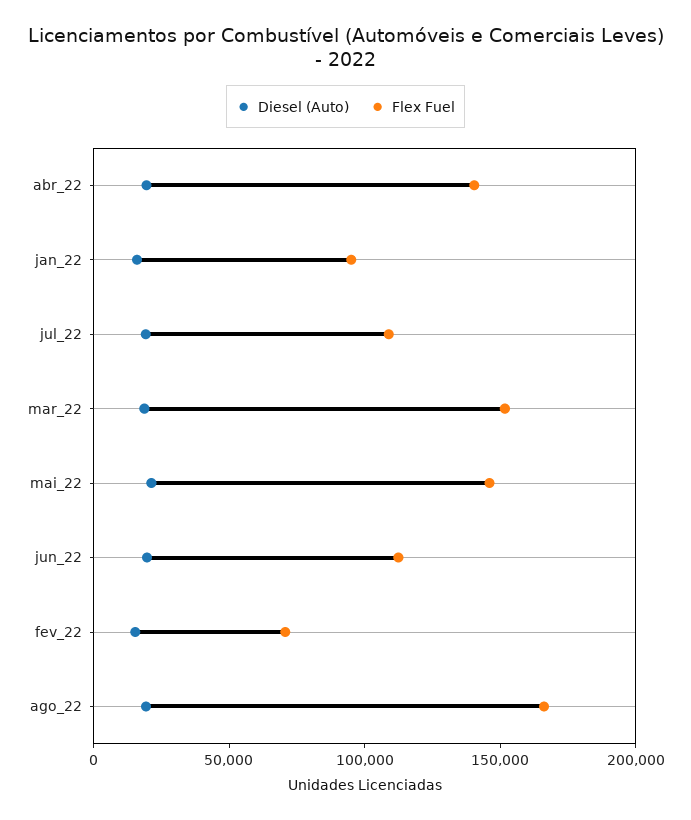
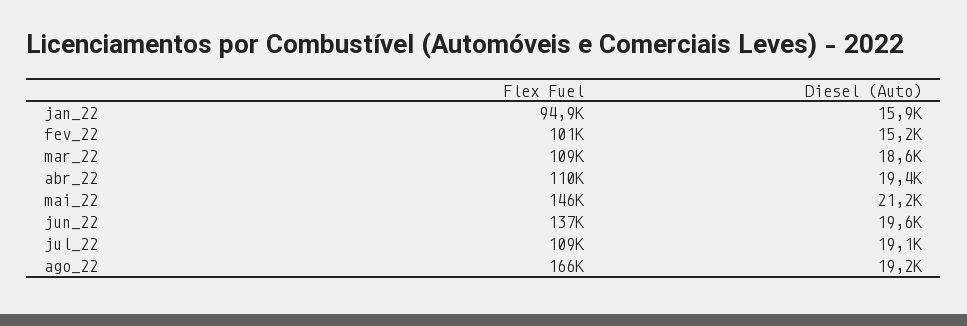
Flex Fuel, abr_22: 140000 -> 110000
Flex Fuel, mar_22: 150000 -> 109000
Flex Fuel, jun_22: 110000 -> 137000
Flex Fuel, fev_22: 70000 -> 101000

